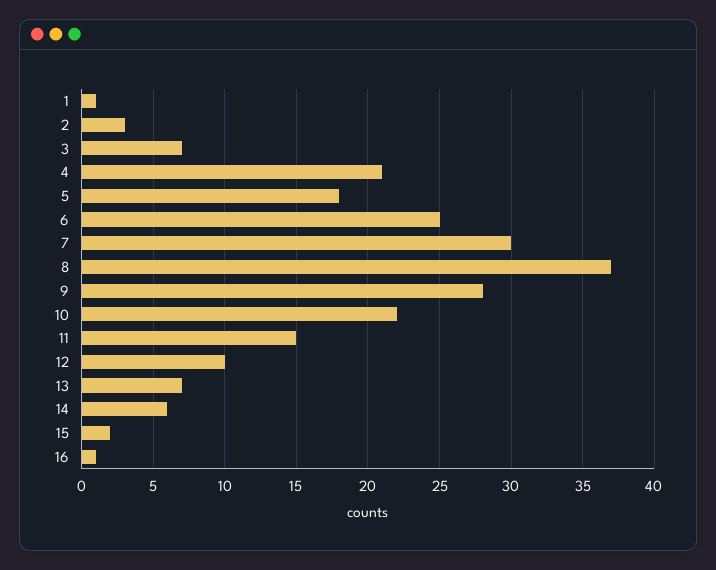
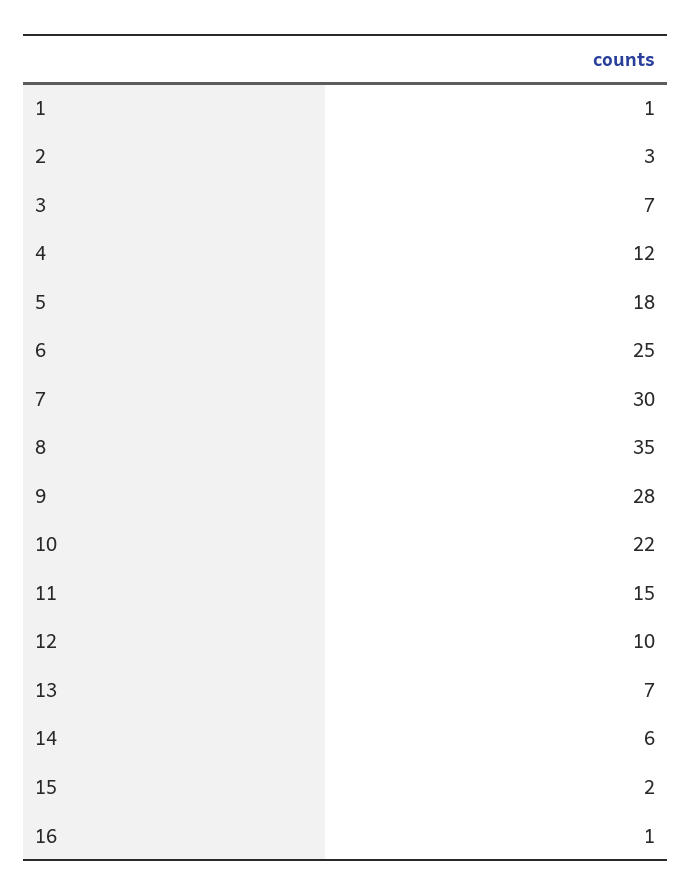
4: 21 -> 12
8: 37 -> 35

